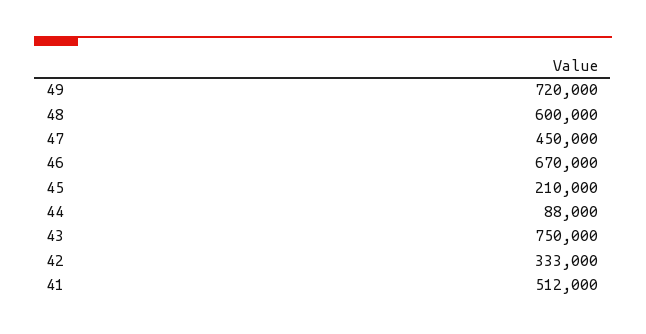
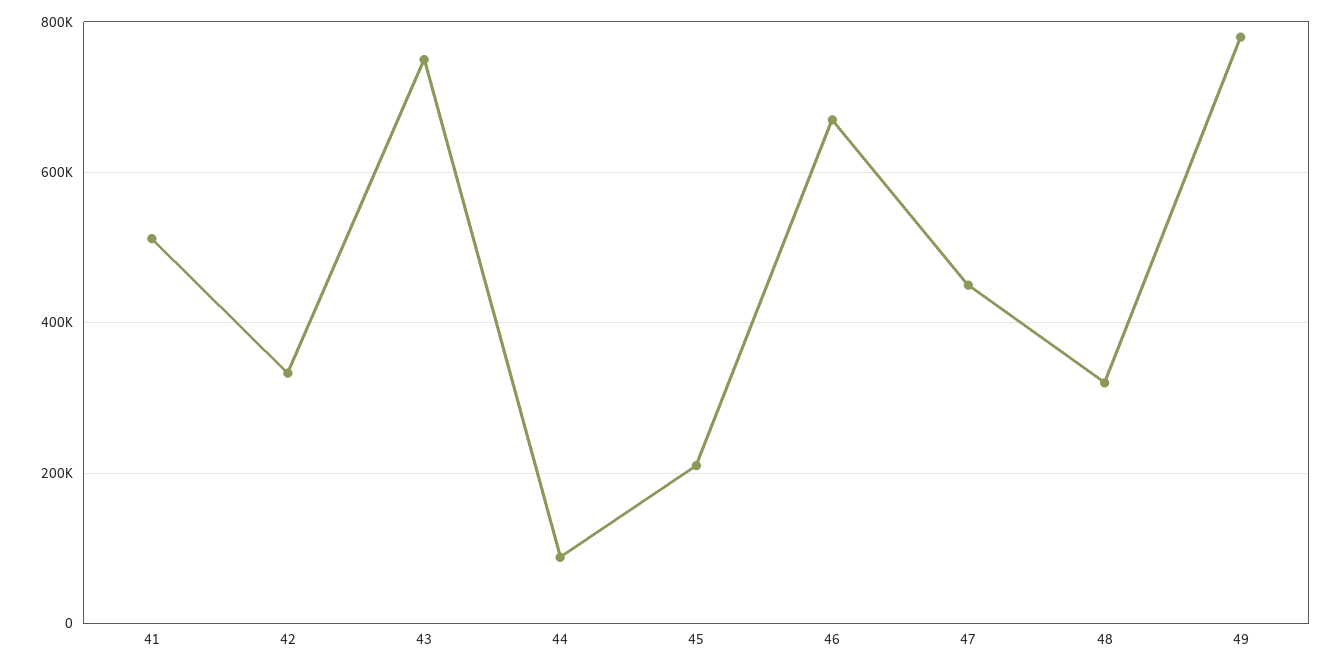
49: 720000 -> 780000
48: 600000 -> 320000

